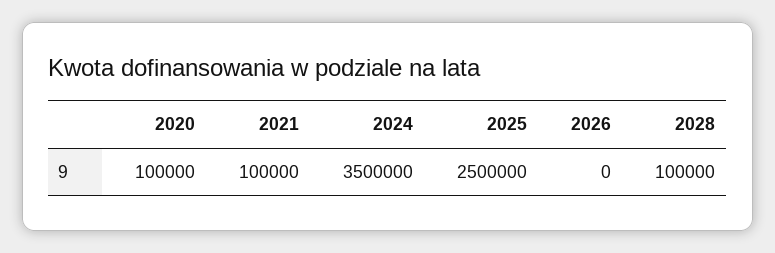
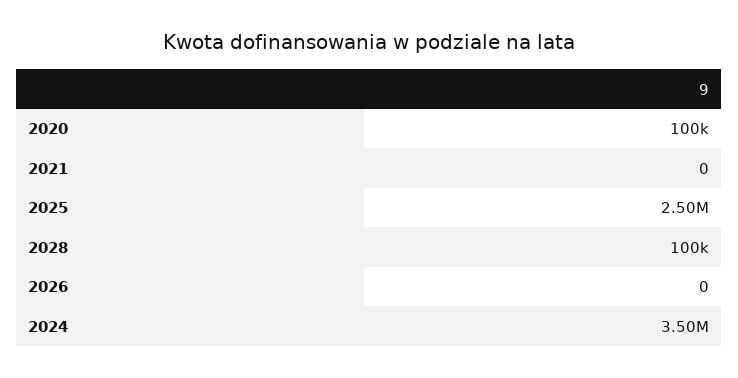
2021: 100000 -> 0

